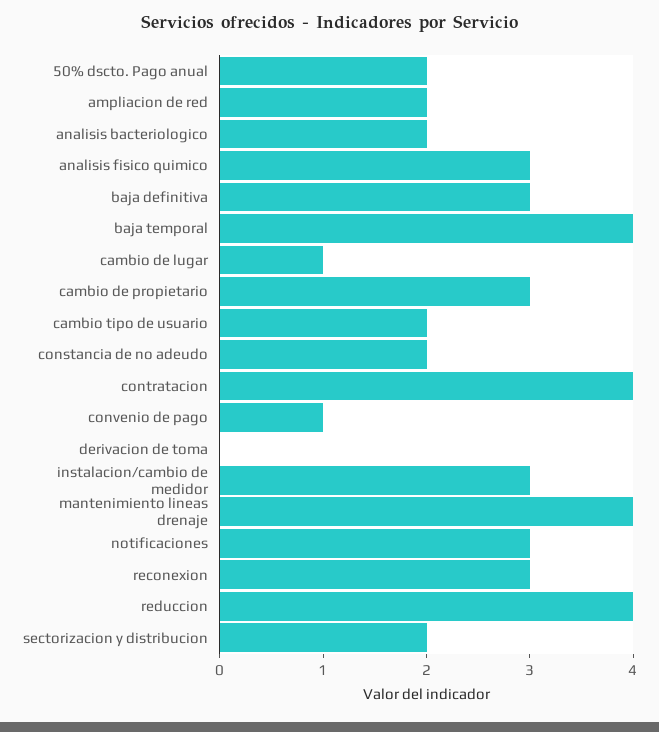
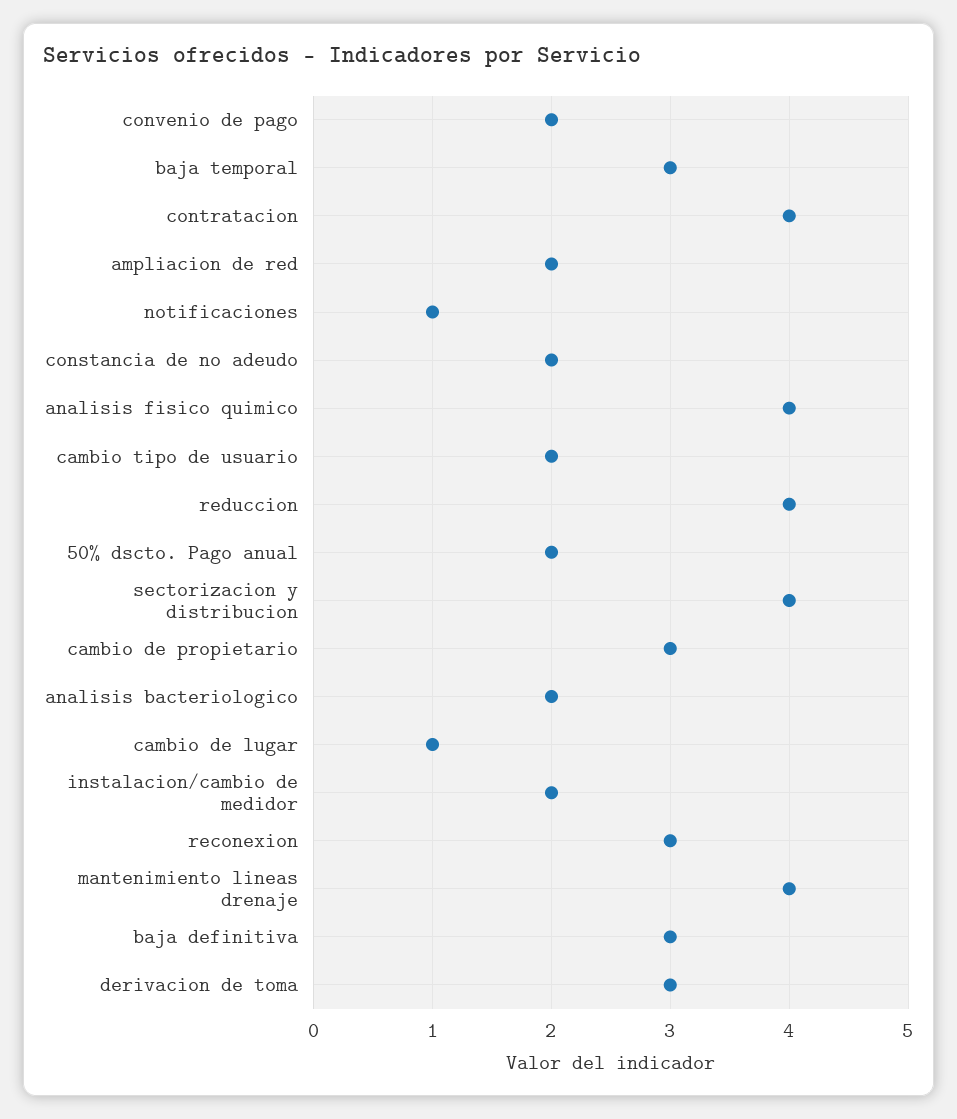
analisis fisico quimico: 3 -> 4
baja temporal: 4 -> 3
convenio de pago: 1 -> 2
derivacion de toma: 0 -> 3
instalacion/cambio de medidor: 3 -> 2
notificaciones: 3 -> 1
sectorizacion y distribucion: 2 -> 4

